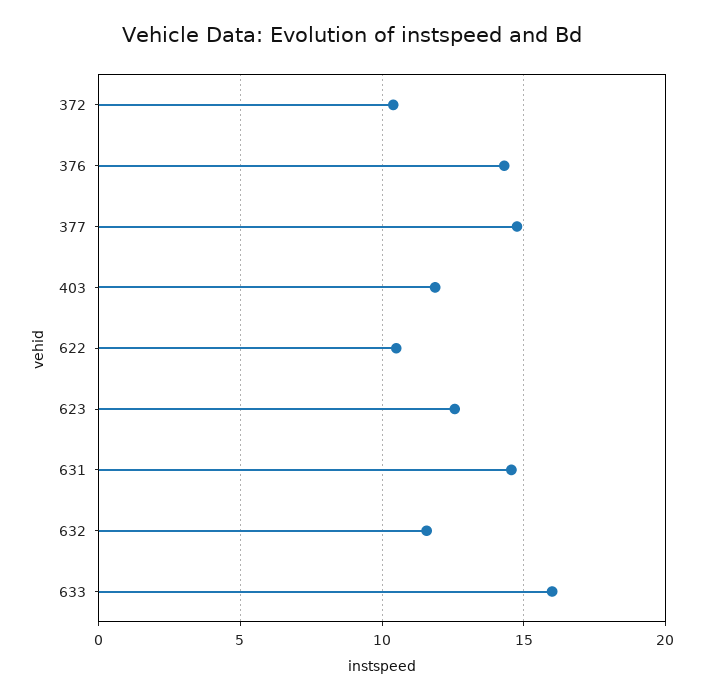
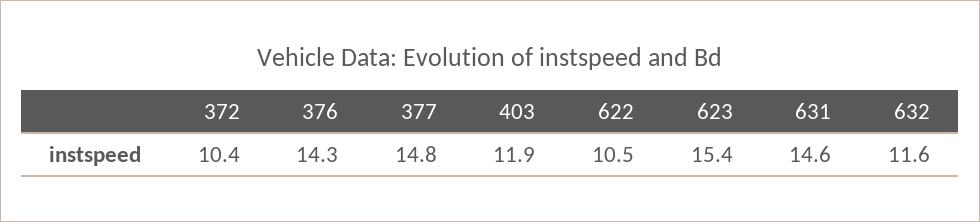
623: 12.5 -> 15.4
633: 16 -> none

